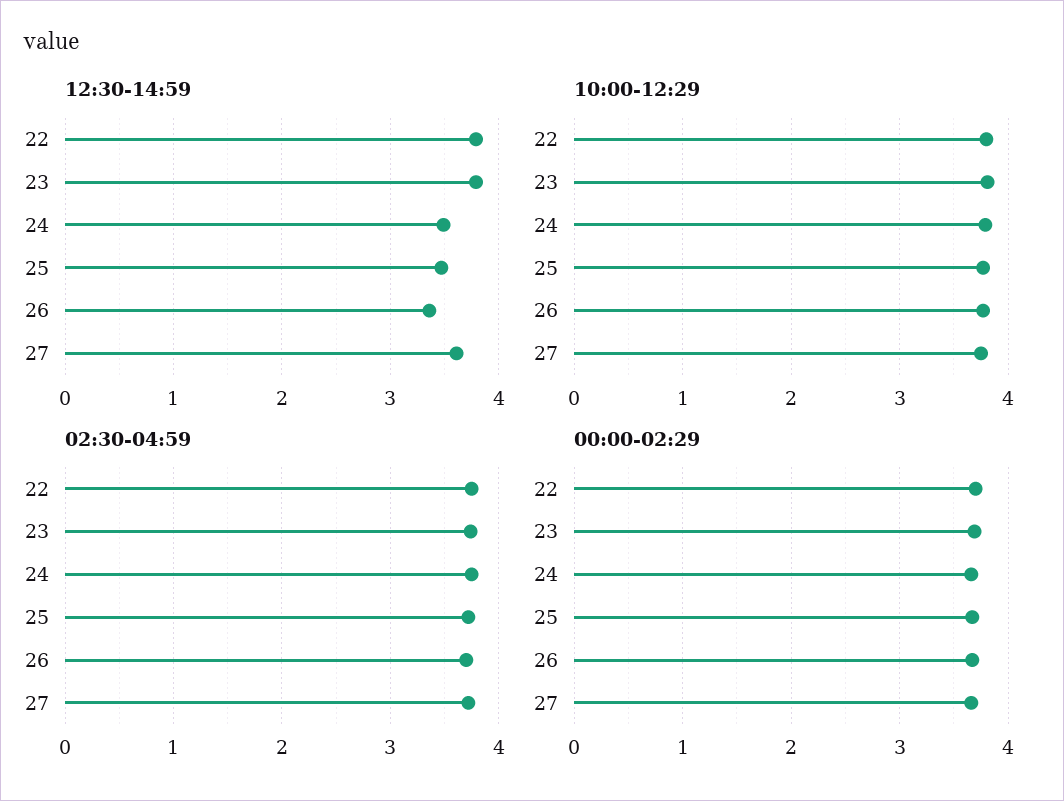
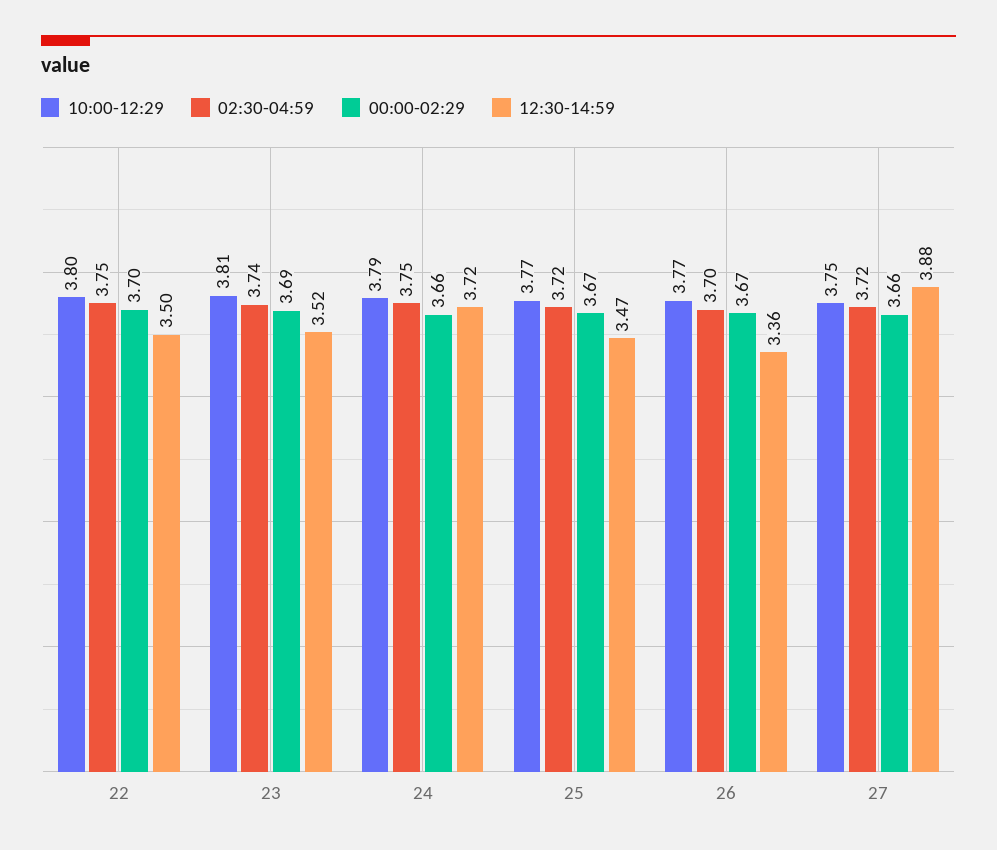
12:30-14:59, 22: 3.8 -> 3.5
12:30-14:59, 23: 3.8 -> 3.52
12:30-14:59, 24: 3.5 -> 3.72
12:30-14:59, 27: 3.6 -> 3.88

